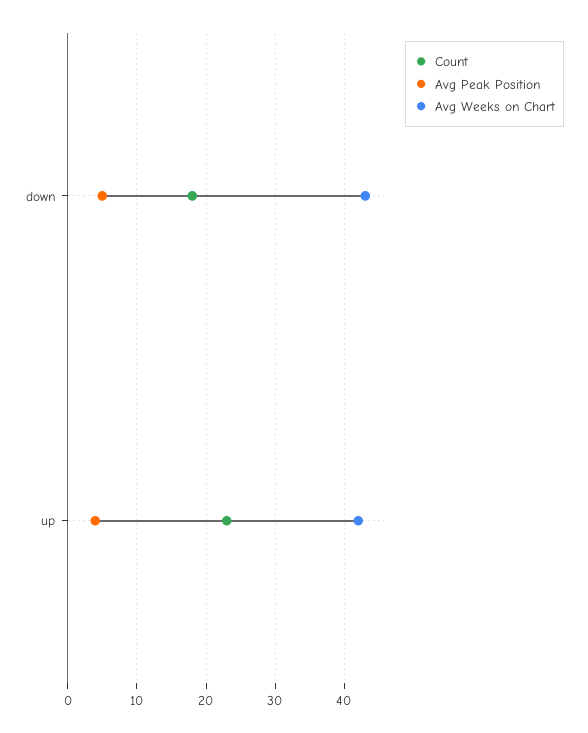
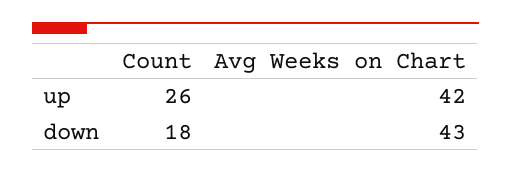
Avg Peak Position, down: 5 -> none
Count, up: 23 -> 26
Avg Peak Position, up: 4 -> none

